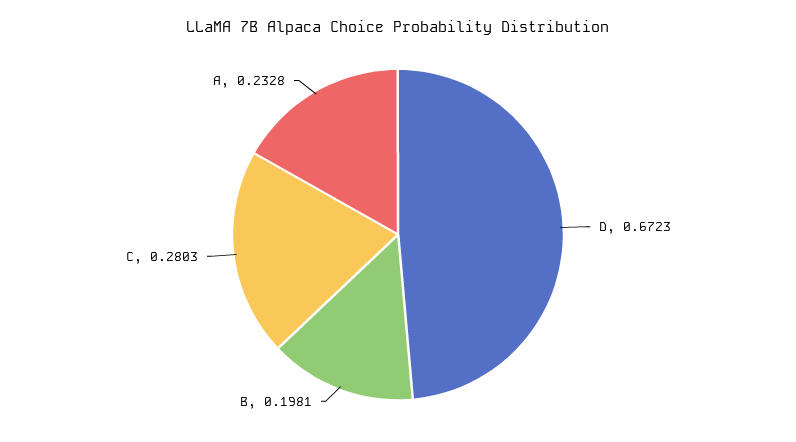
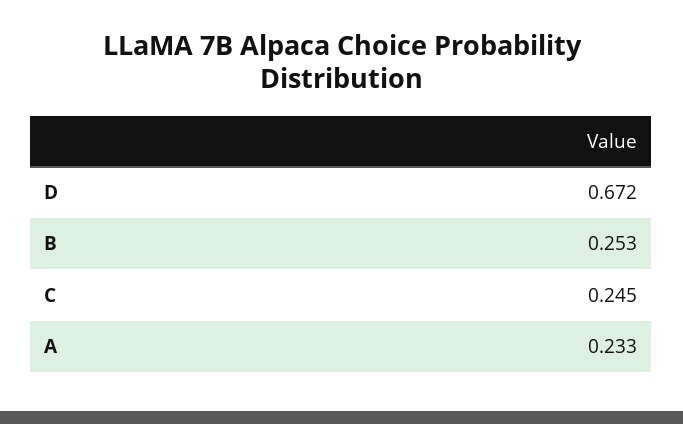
B: 0.1981 -> 0.253
C: 0.2803 -> 0.245

